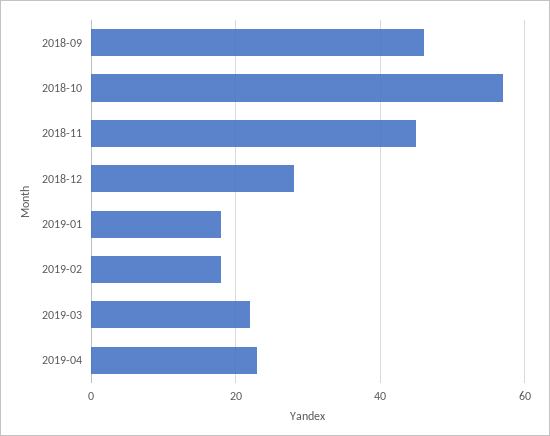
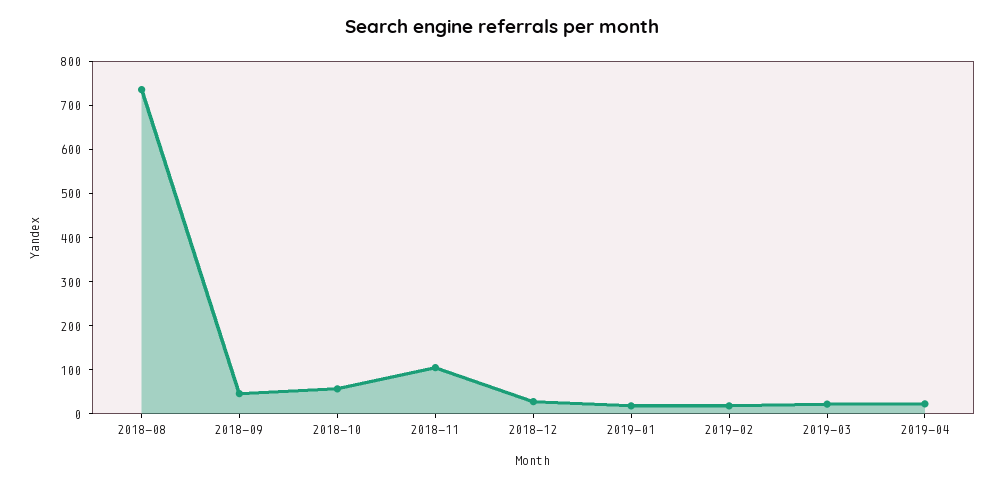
2018-11: 45 -> 100
2018-08: none -> 740

